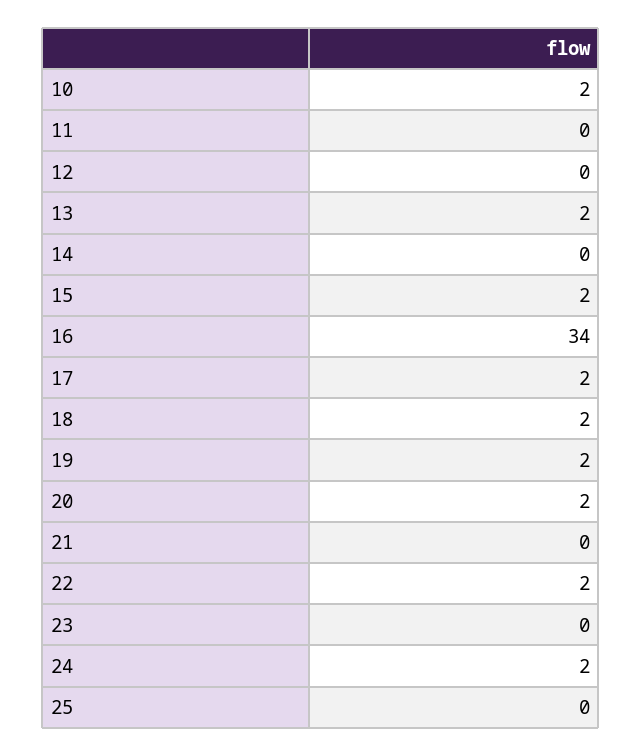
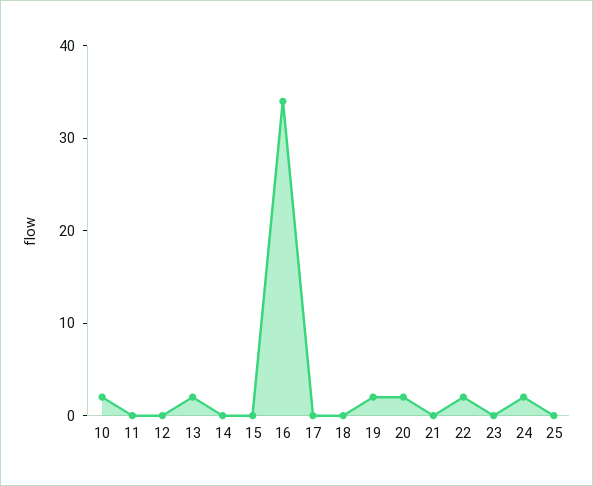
15: 2 -> 0
17: 2 -> 0
18: 2 -> 0

